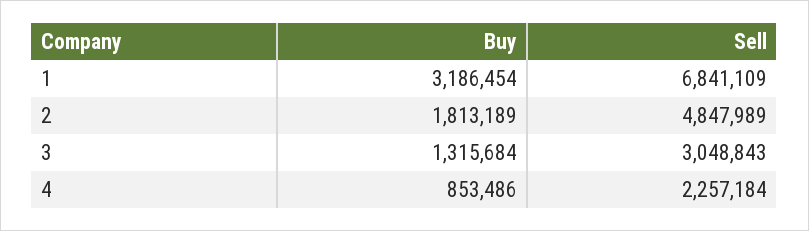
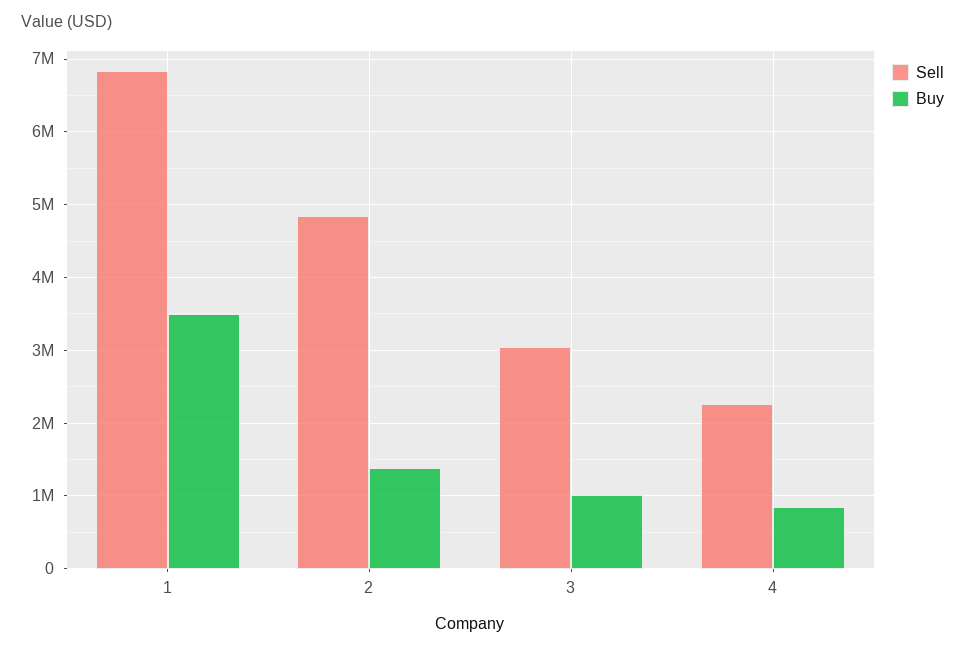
Buy, 1: 3186454 -> 3500000
Buy, 2: 1813189 -> 1400000
Buy, 3: 1315684 -> 1000000

